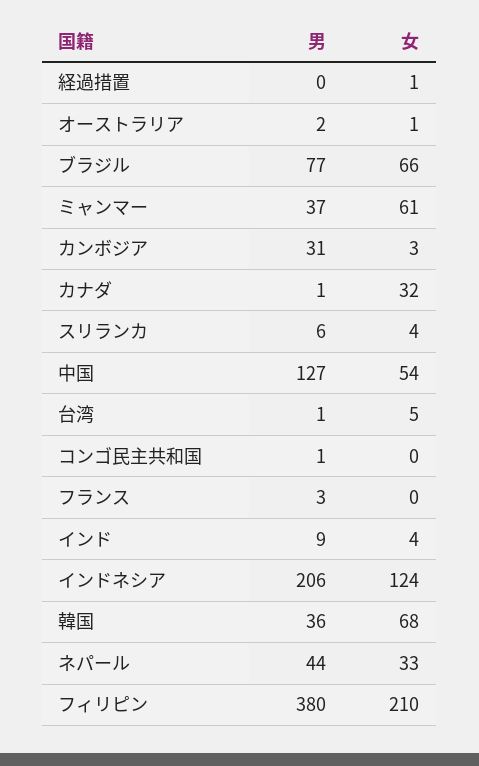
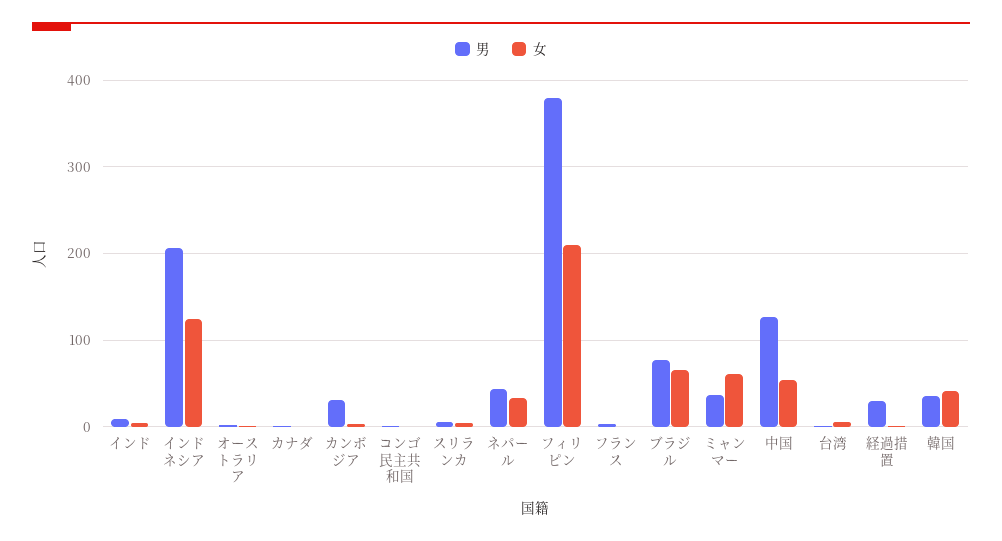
男, 経過措置: 0 -> 30
女, カナダ: 32 -> 0
女, 韓国: 68 -> 40

